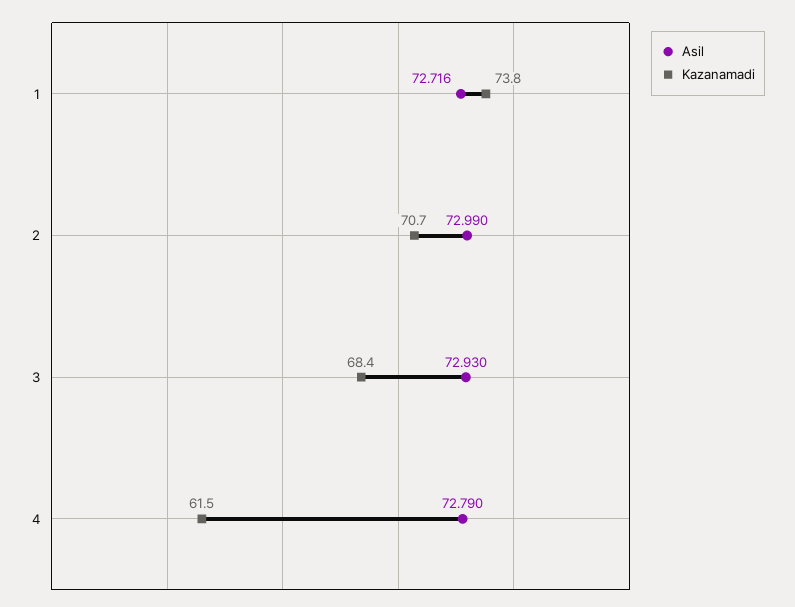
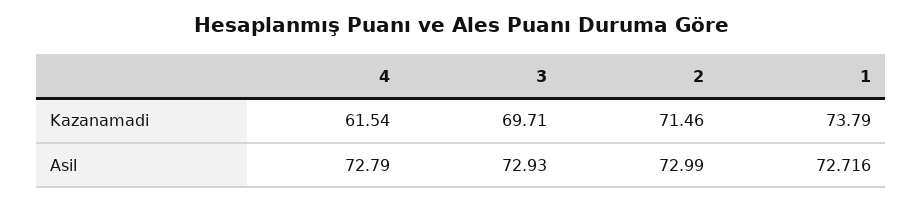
Kazanamadi, 2: 70.7 -> 71.46
Kazanamadi, 3: 68.4 -> 69.71

